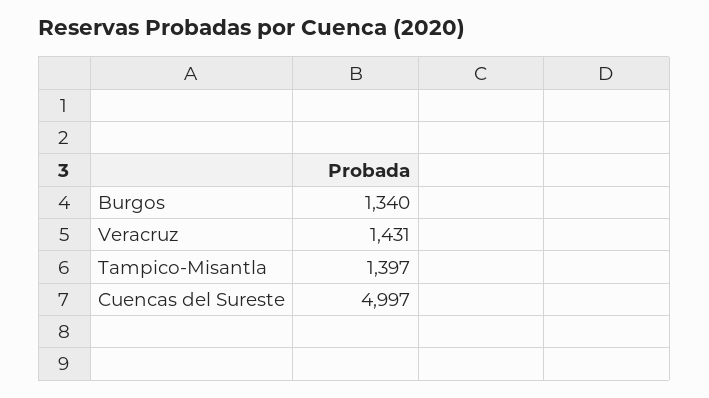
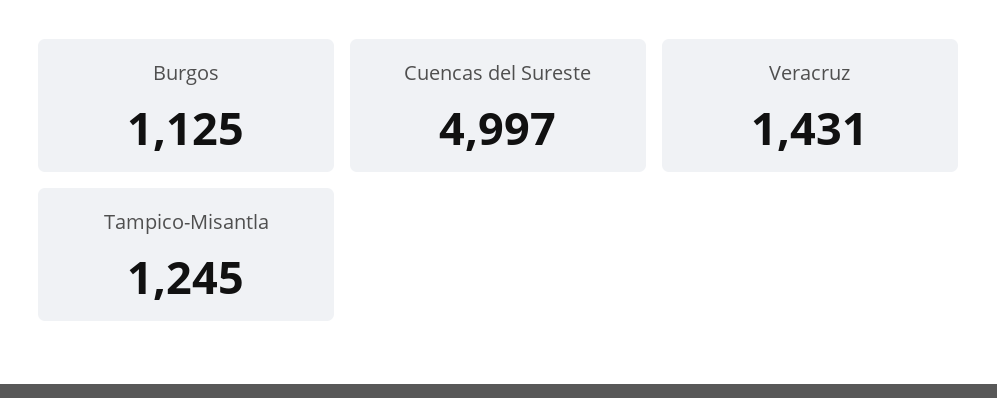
Burgos: 1340 -> 1125
Tampico-Misantla: 1397 -> 1245

